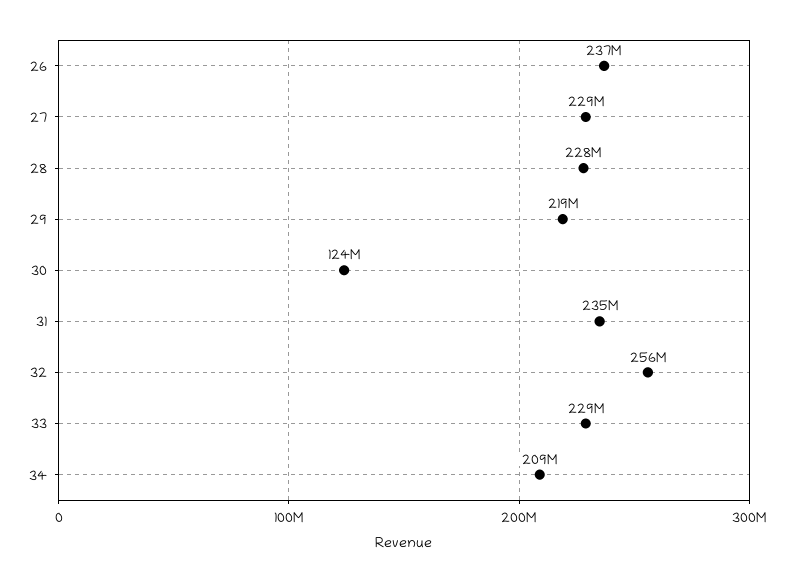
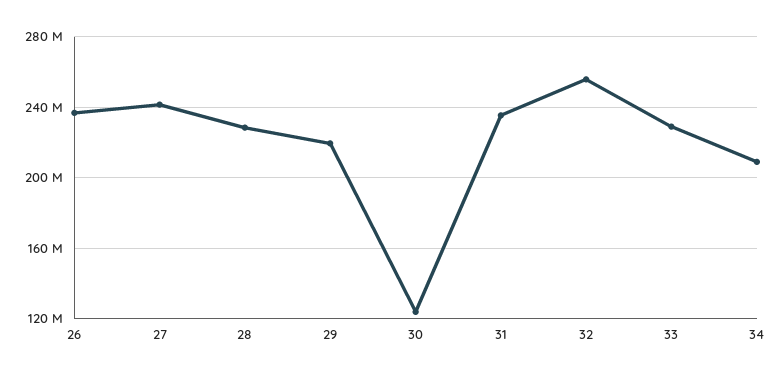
27: 229000000 -> 240000000

